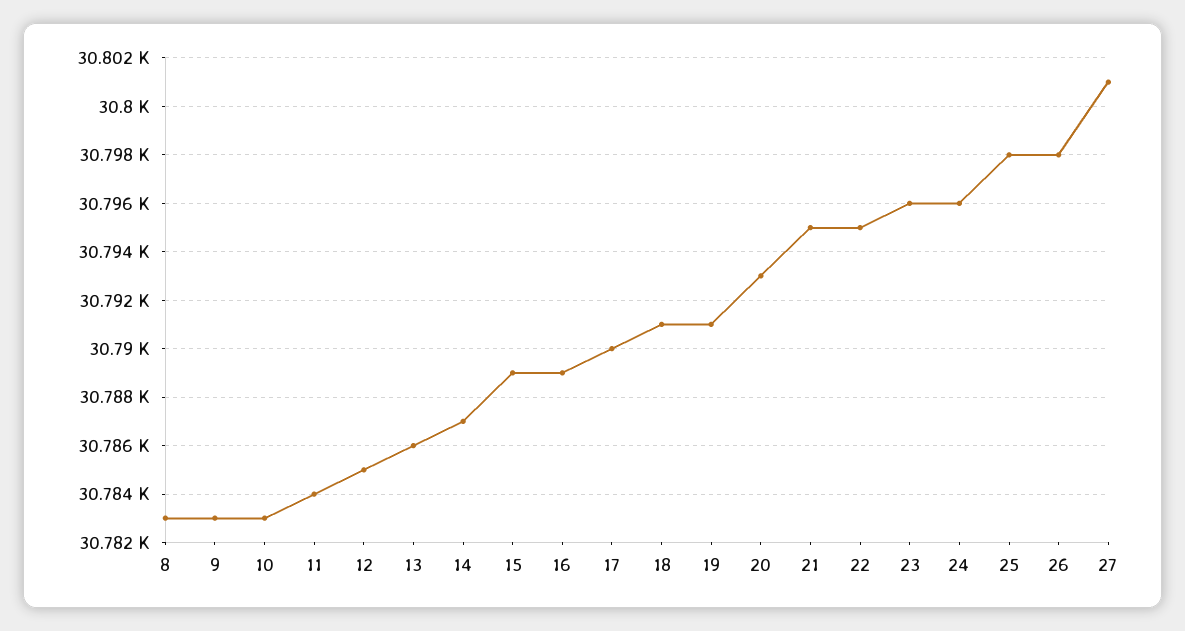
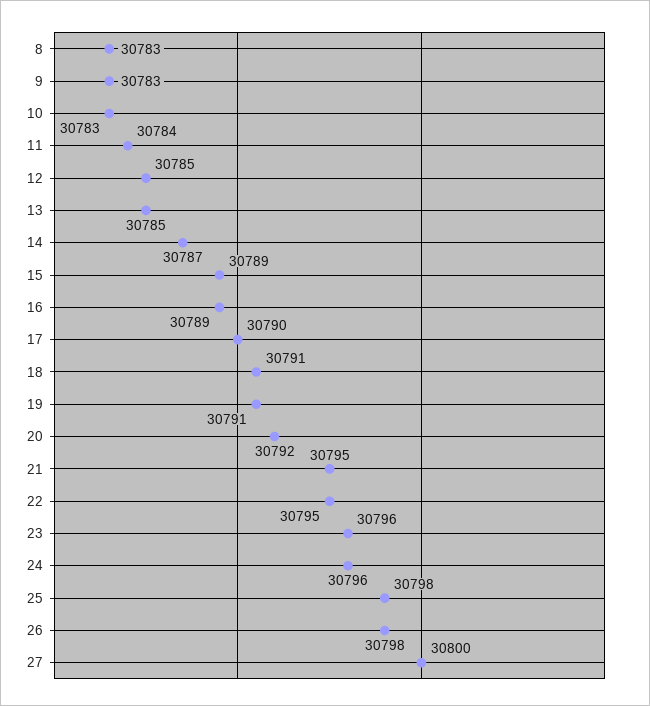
13: 30786 -> 30785
20: 30793 -> 30792
27: 30801 -> 30800

